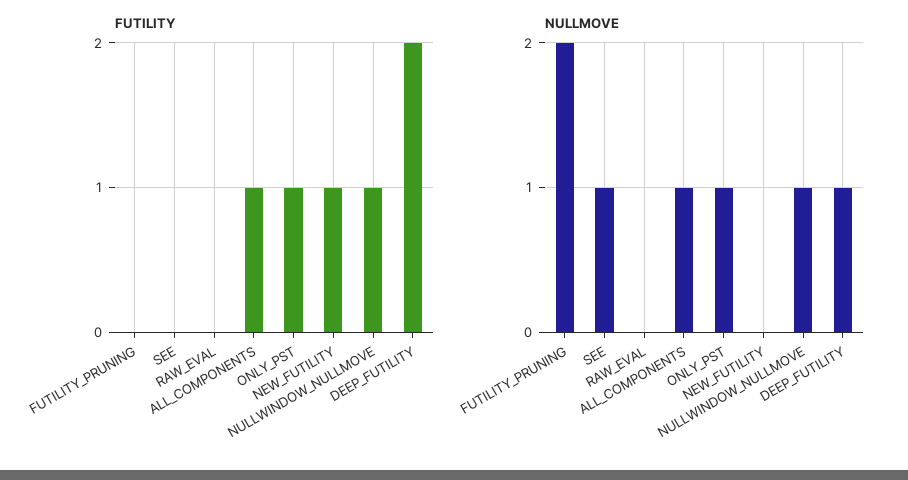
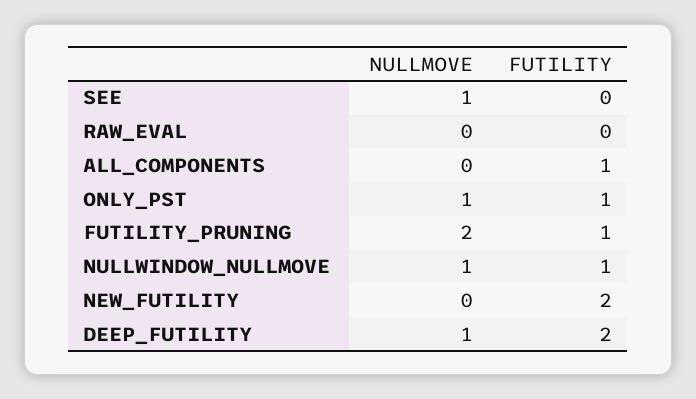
FUTILITY, FUTILITY_PRUNING: 0 -> 1
FUTILITY, NEW_FUTILITY: 1 -> 2
NULLMOVE, ALL_COMPONENTS: 1 -> 0

